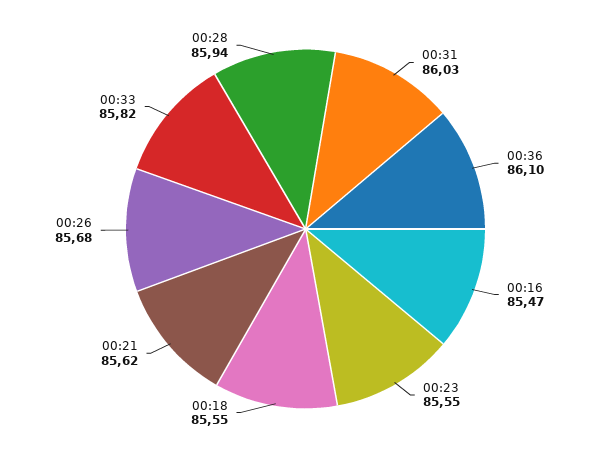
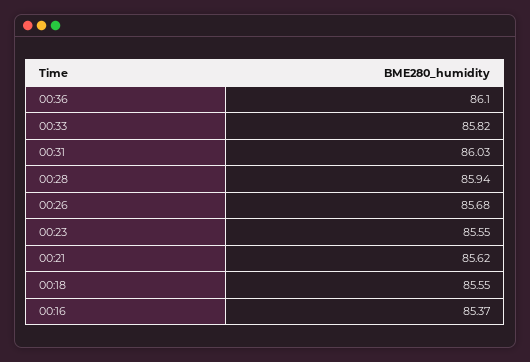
00:16: 85.47 -> 85.37

